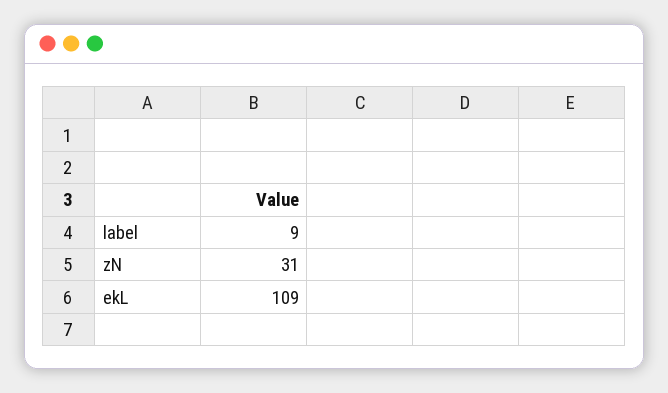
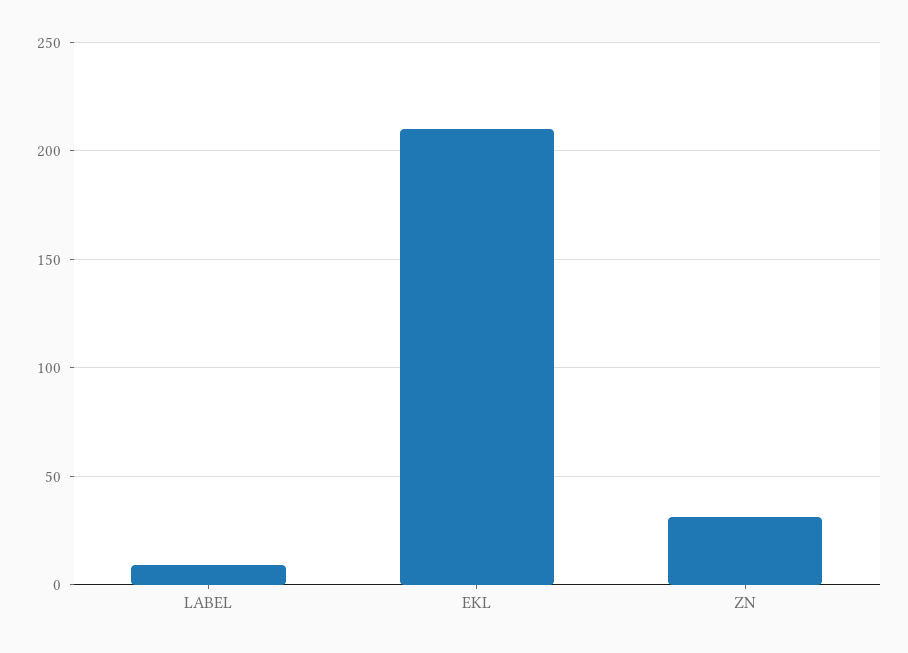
ekL: 109 -> 210

